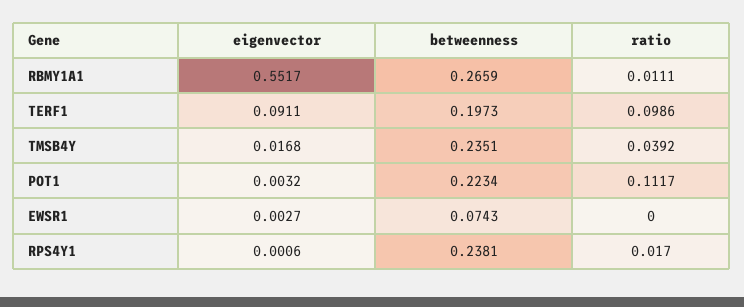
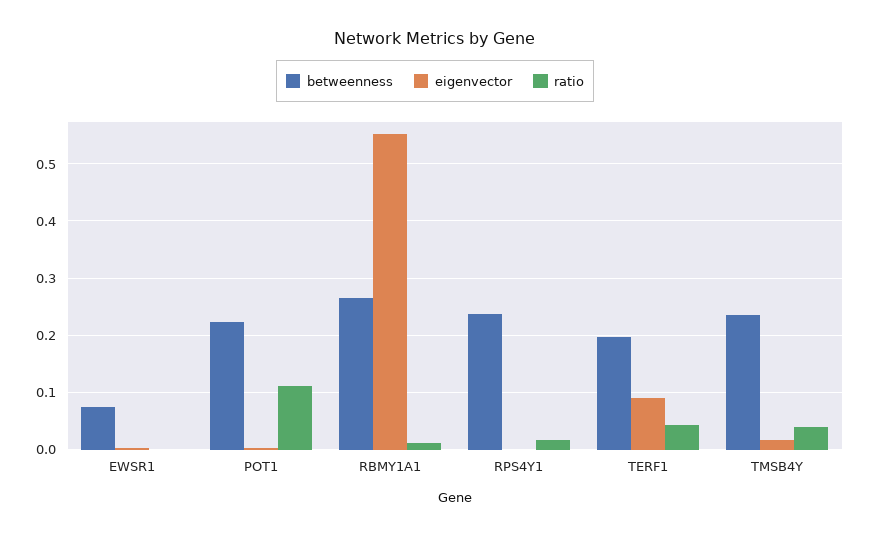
ratio, TERF1: 0.0986 -> 0.04

